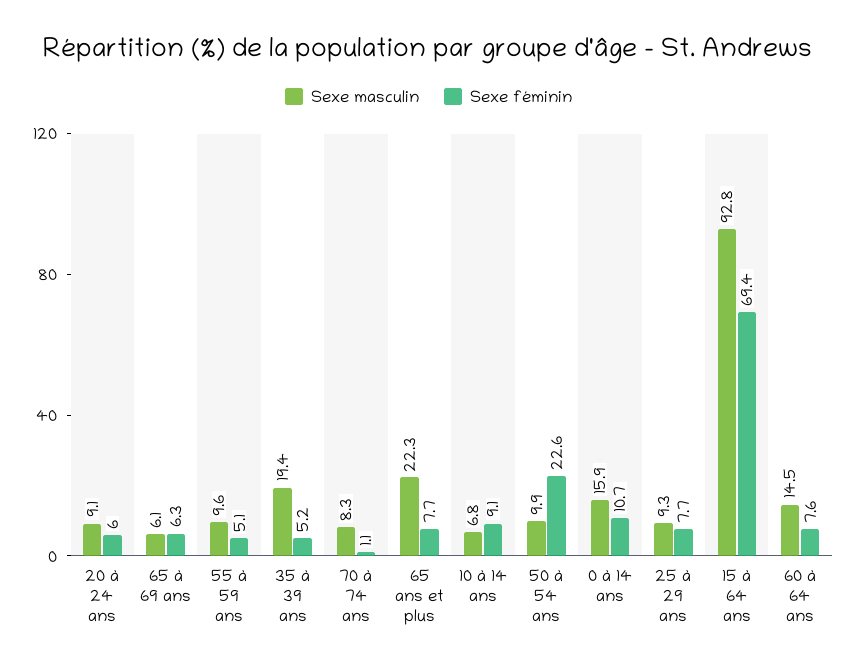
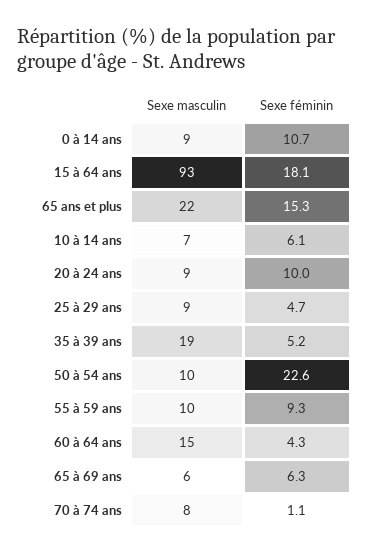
Sexe féminin, 20 à 24 ans: 6 -> 10
Sexe féminin, 55 à 59 ans: 5.1 -> 9.3
Sexe féminin, 65 ans et plus: 7.7 -> 15.3
Sexe féminin, 10 à 14 ans: 9.1 -> 6.1
Sexe masculin, 0 à 14 ans: 15.9 -> 9
Sexe féminin, 25 à 29 ans: 7.7 -> 4.7
Sexe féminin, 15 à 64 ans: 69.4 -> 18.1
Sexe féminin, 60 à 64 ans: 7.6 -> 4.3

